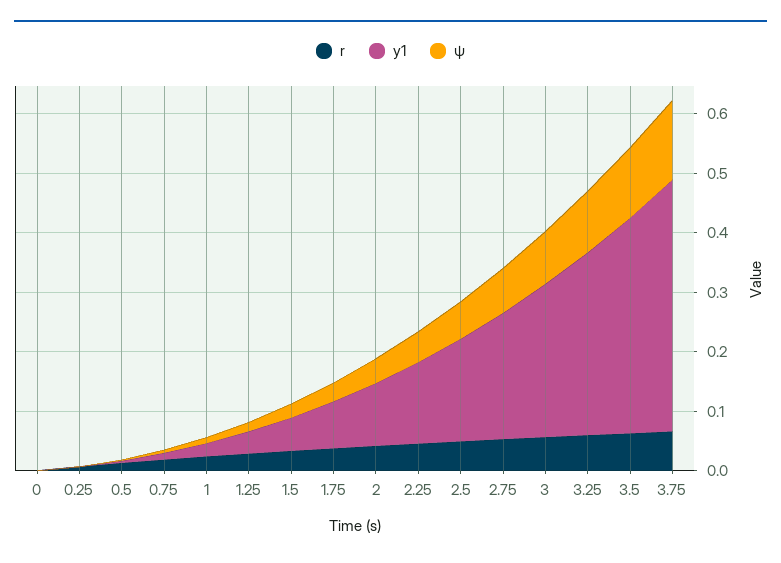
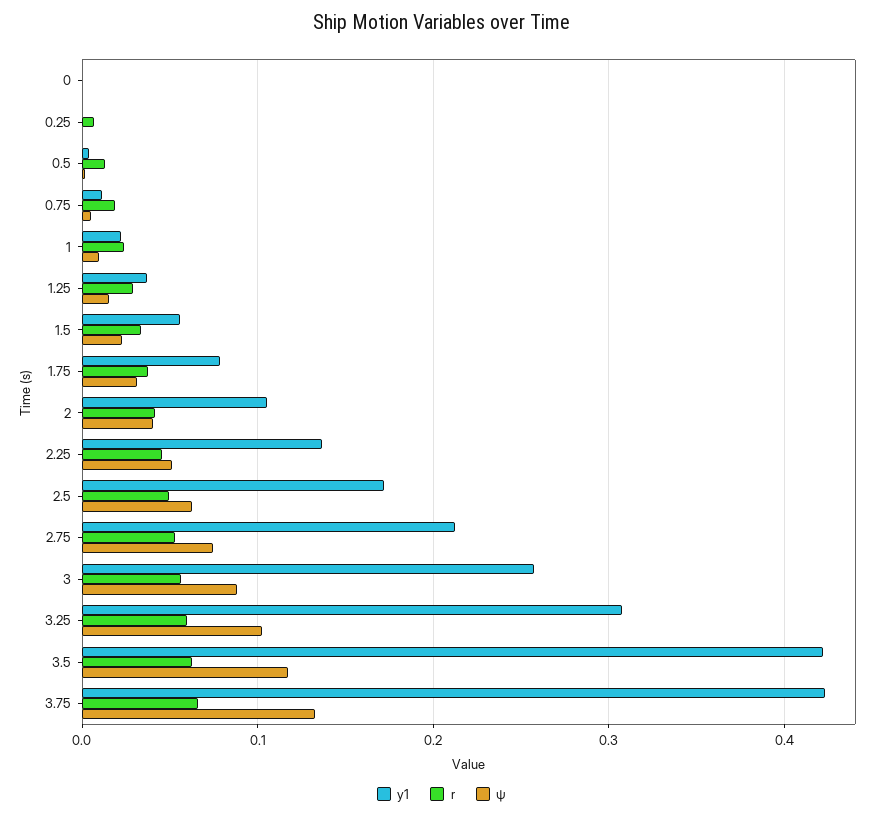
y1, 3.5: 0.36 -> 0.42

